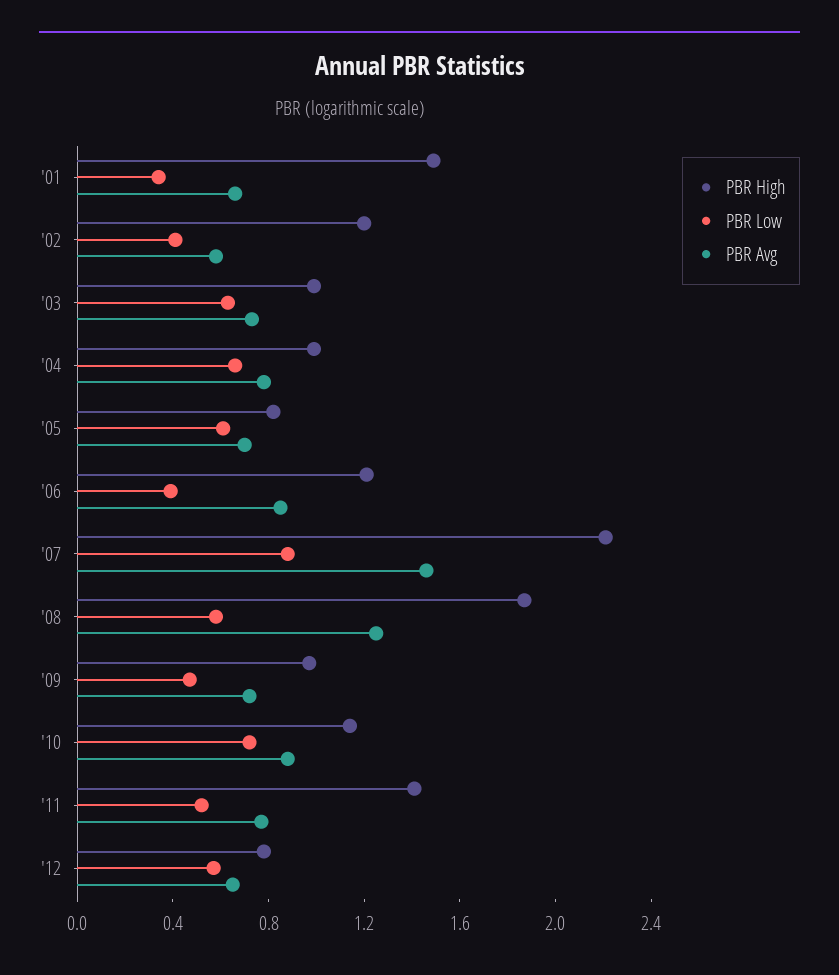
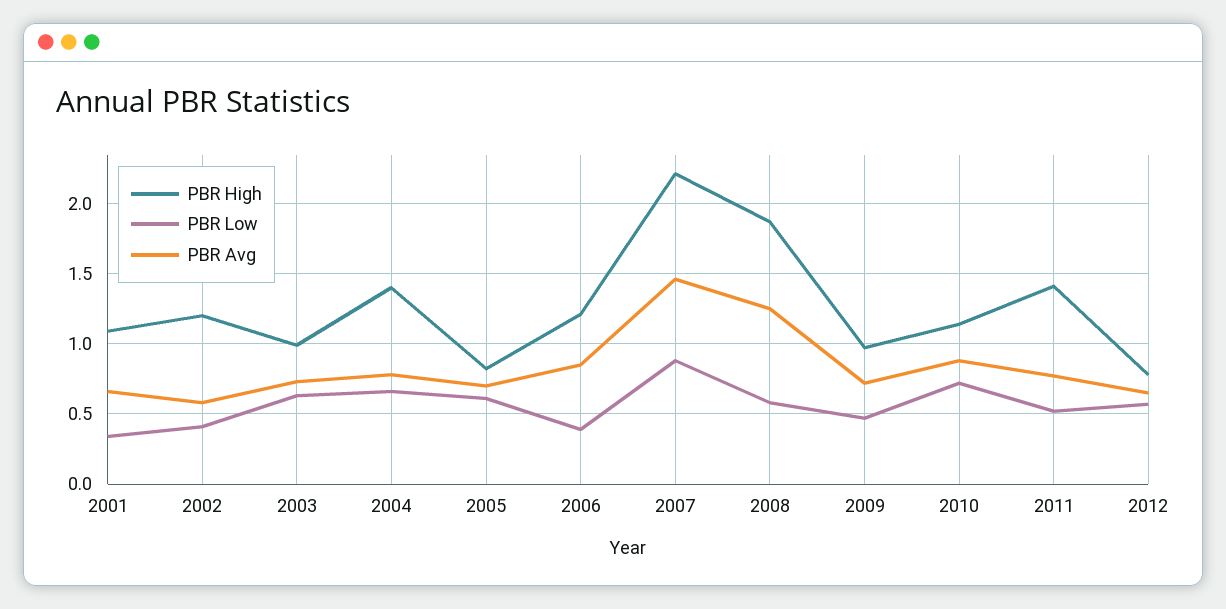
PBR High, '01: 1.5 -> 1.1
PBR High, '04: 1 -> 1.4

